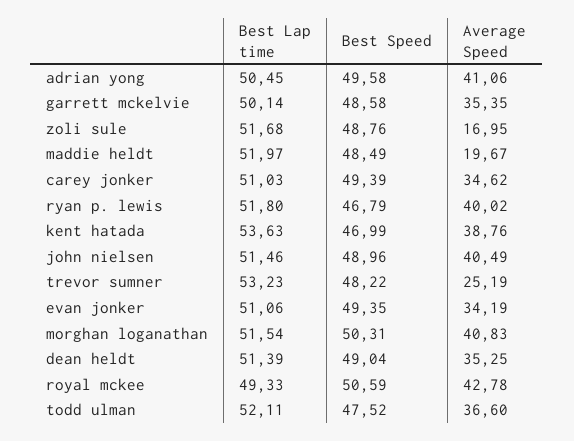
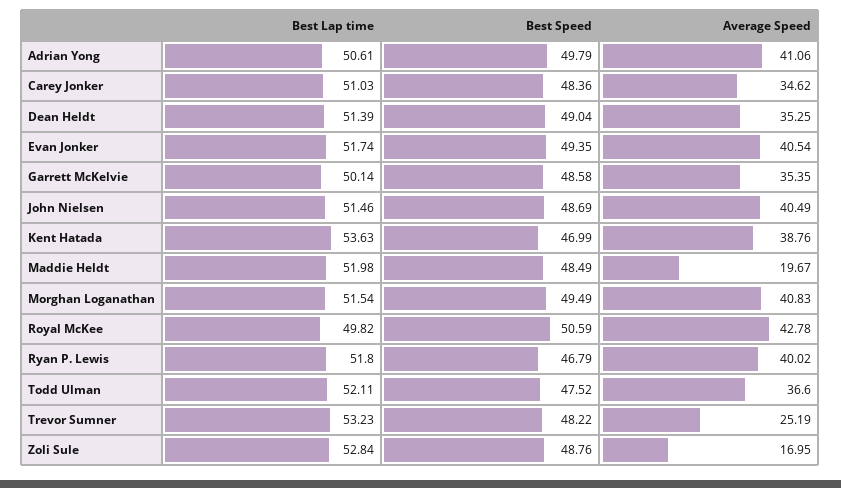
Best Lap time, adrian yong: 50.45 -> 50.61
Best Speed, adrian yong: 49.58 -> 49.79
Best Lap time, zoli sule: 51.68 -> 52.84
Best Lap time, maddie heldt: 51.97 -> 51.98
Best Speed, carey jonker: 49.39 -> 48.36
Best Speed, john nielsen: 48.96 -> 48.69
Best Lap time, evan jonker: 51.06 -> 51.74
Average Speed, evan jonker: 34.19 -> 40.54
Best Speed, morghan loganathan: 50.31 -> 49.49
Best Lap time, royal mckee: 49.33 -> 49.82

